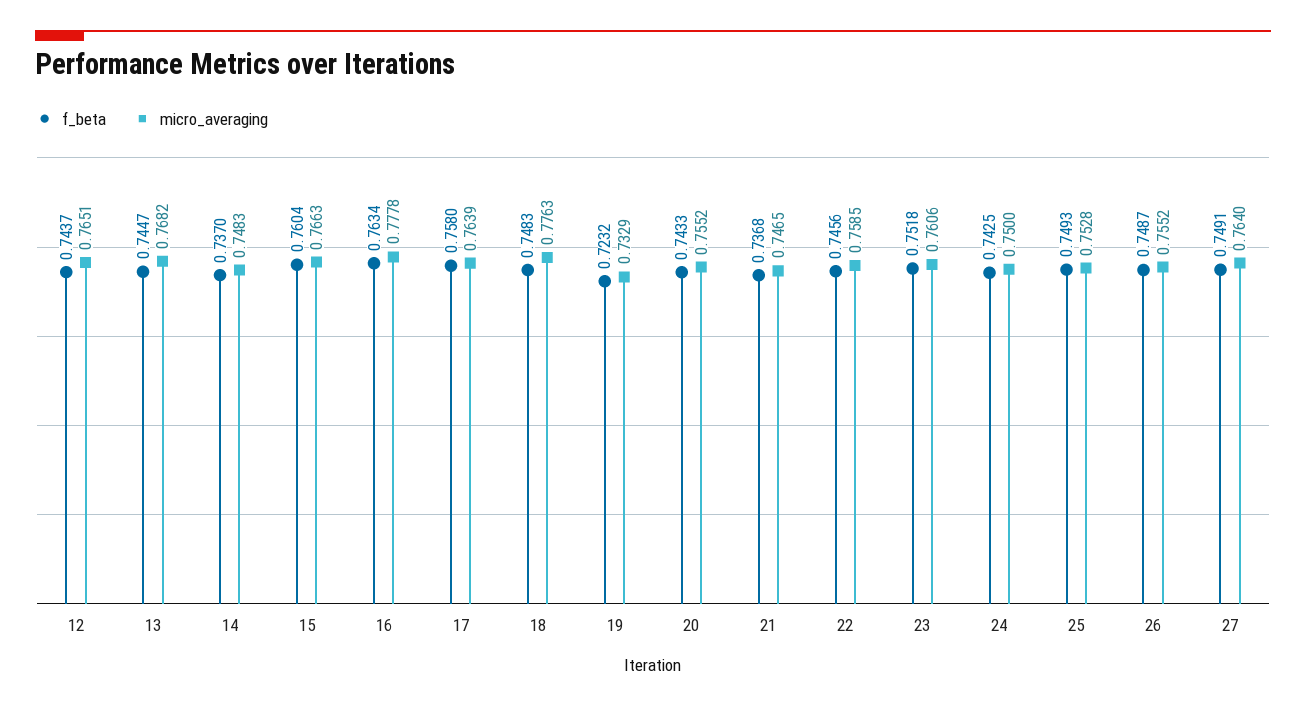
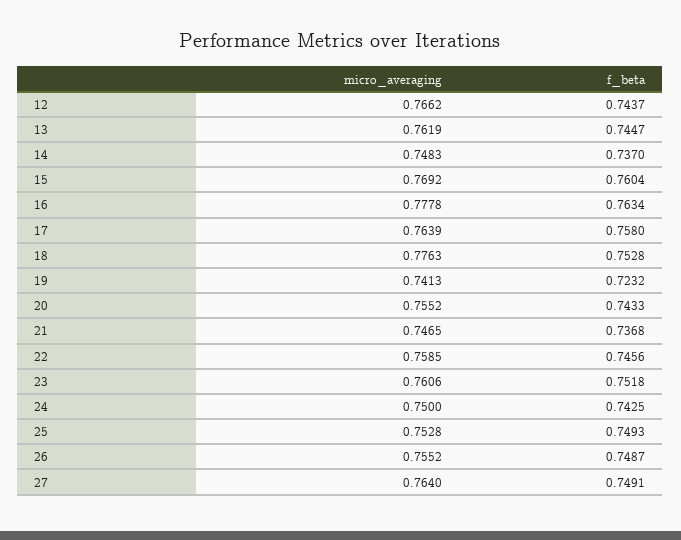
micro_averaging, 12: 0.7651 -> 0.7662
micro_averaging, 13: 0.7682 -> 0.7619
micro_averaging, 15: 0.7663 -> 0.7692
f_beta, 18: 0.7483 -> 0.7528
micro_averaging, 19: 0.7329 -> 0.7413

